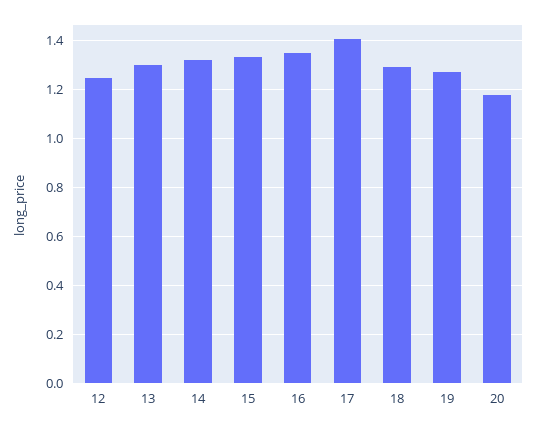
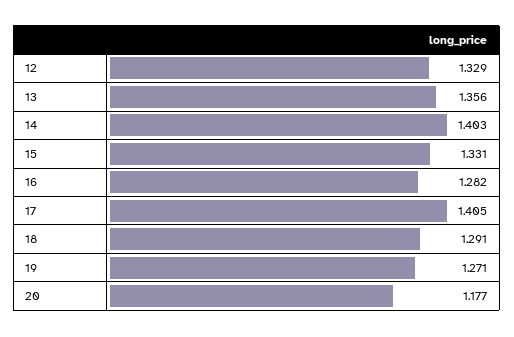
12: 1.25 -> 1.329
13: 1.3 -> 1.356
14: 1.325 -> 1.403
16: 1.35 -> 1.282

